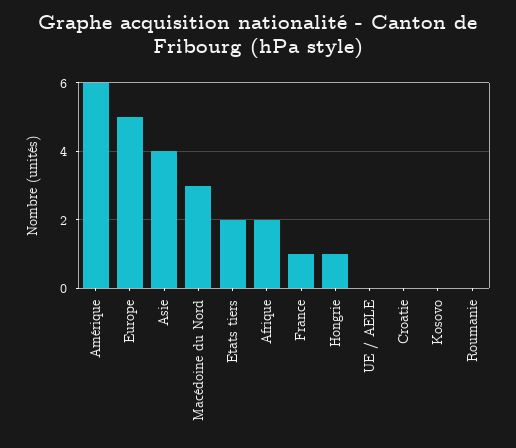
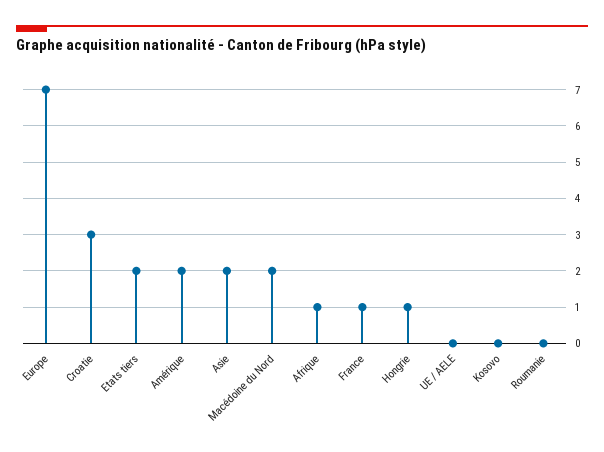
Amérique: 6 -> 2
Europe: 5 -> 7
Asie: 4 -> 2
Macédoine du Nord: 3 -> 2
Afrique: 2 -> 1
Croatie: 0 -> 3

